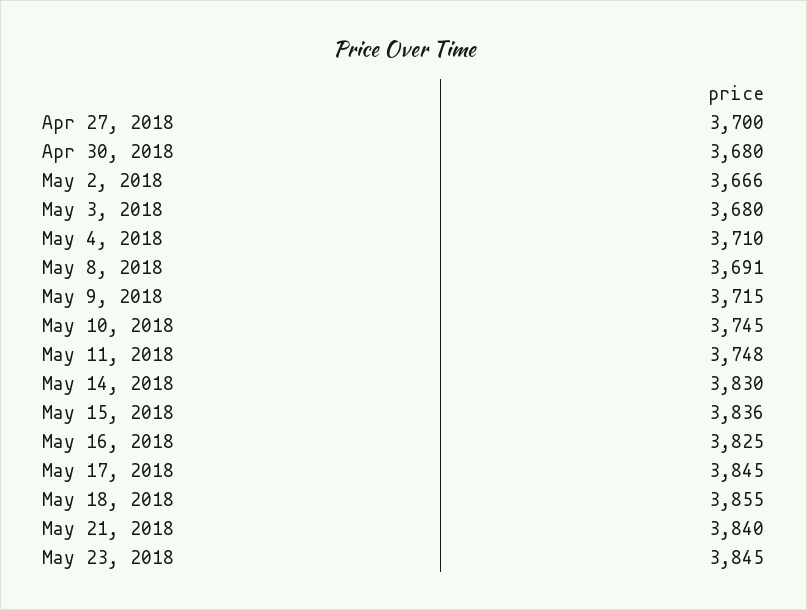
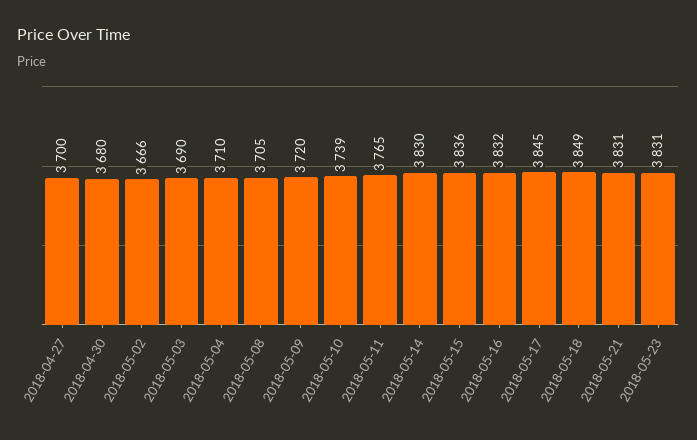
May 3, 2018: 3680 -> 3690
May 8, 2018: 3691 -> 3705
May 9, 2018: 3715 -> 3720
May 10, 2018: 3745 -> 3739
May 11, 2018: 3748 -> 3765
May 16, 2018: 3825 -> 3832
May 18, 2018: 3855 -> 3849
May 21, 2018: 3840 -> 3831
May 23, 2018: 3845 -> 3831

